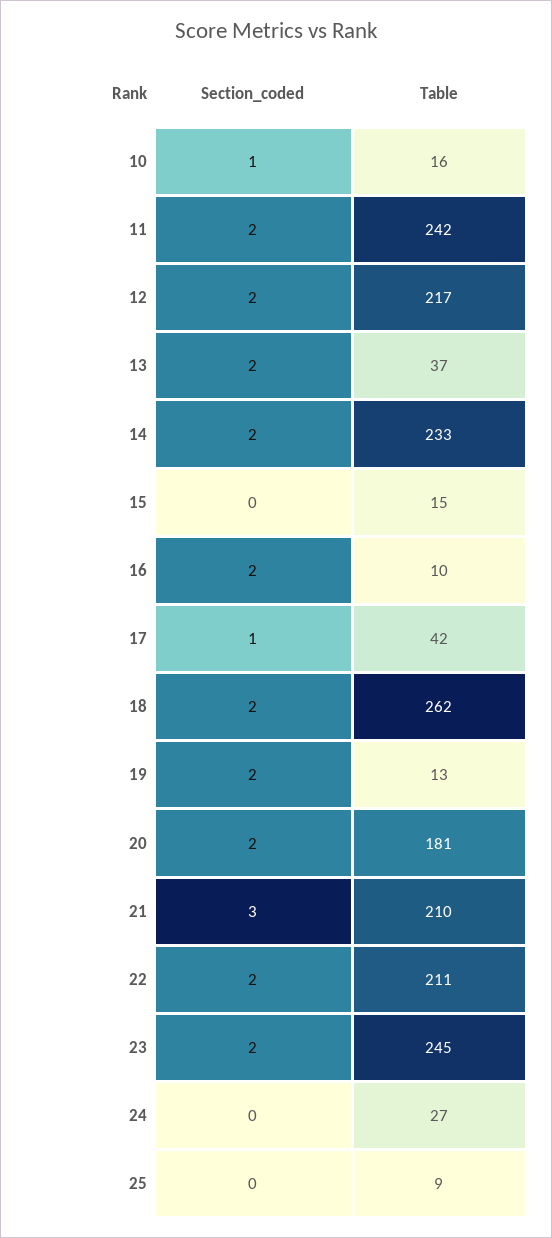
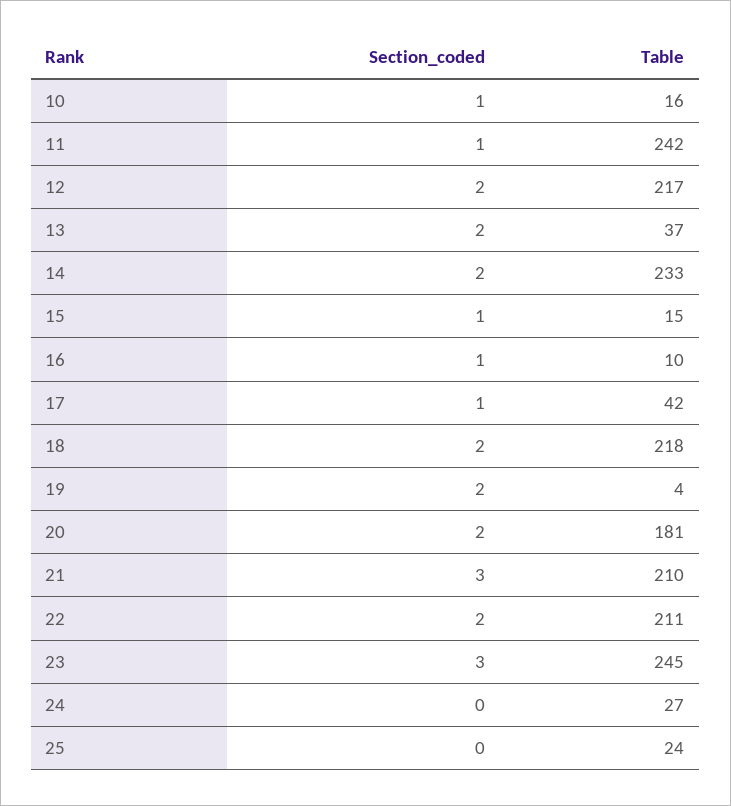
Section_coded, 11: 2 -> 1
Section_coded, 15: 0 -> 1
Section_coded, 16: 2 -> 1
Table, 18: 262 -> 218
Table, 19: 13 -> 4
Section_coded, 23: 2 -> 3
Table, 25: 9 -> 24

